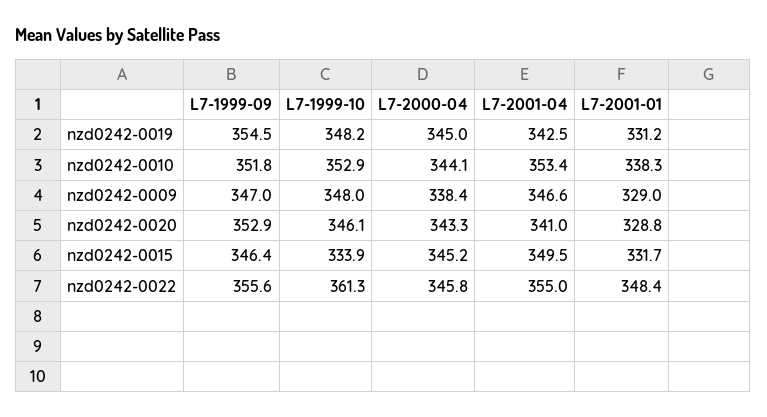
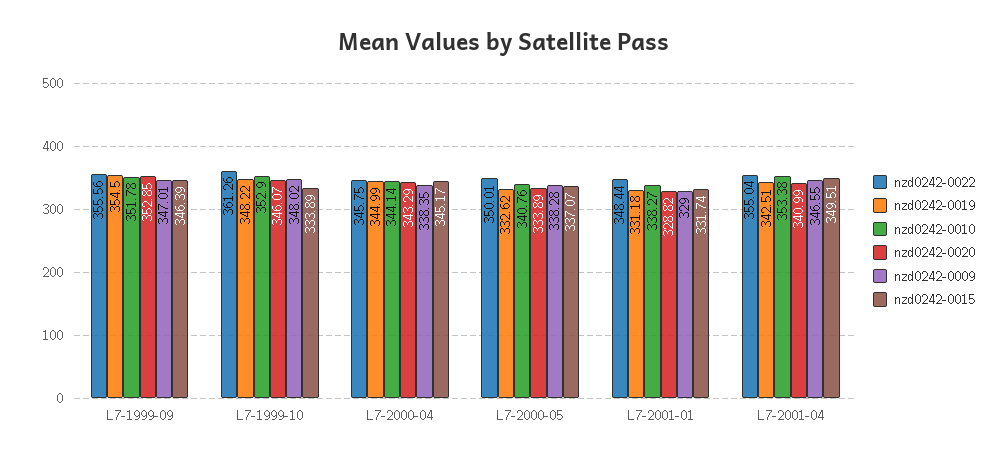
nzd0242-0022, L7-2000-05: none -> 350.01
nzd0242-0019, L7-2000-05: none -> 332.62
nzd0242-0010, L7-2000-05: none -> 340.76
nzd0242-0020, L7-2000-05: none -> 333.89
nzd0242-0009, L7-2000-05: none -> 338.28
nzd0242-0015, L7-2000-05: none -> 337.07

